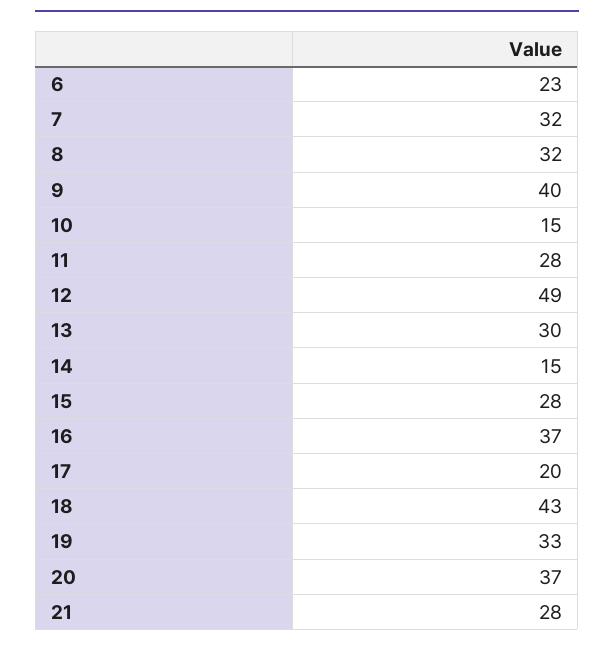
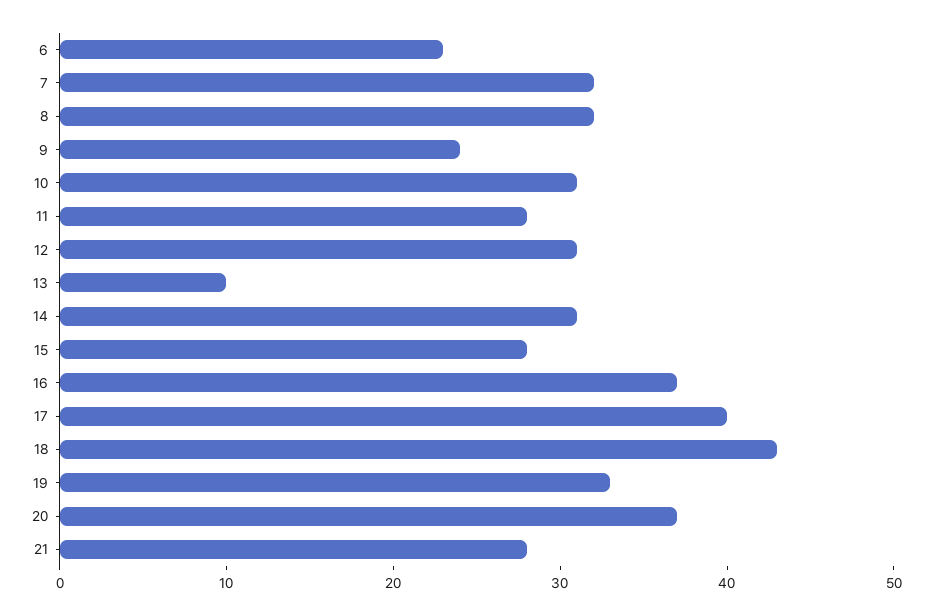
9: 40 -> 24
10: 15 -> 31
12: 49 -> 31
13: 30 -> 10
14: 15 -> 31
17: 20 -> 40

